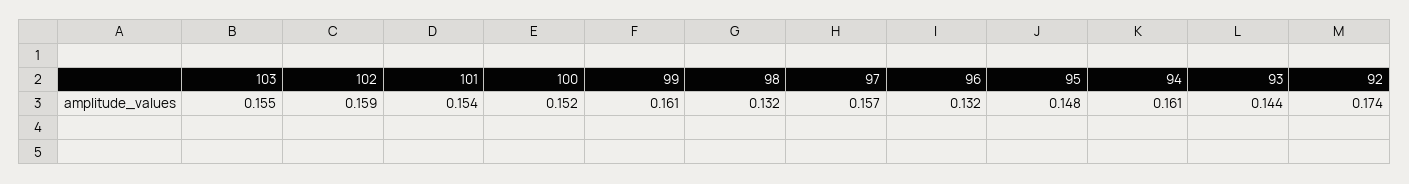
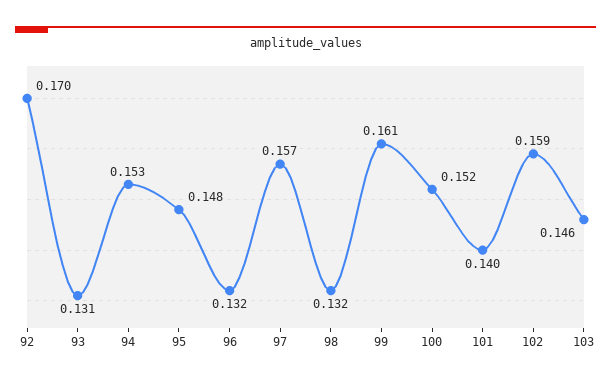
103: 0.155 -> 0.146
101: 0.154 -> 0.14
94: 0.161 -> 0.153
93: 0.144 -> 0.131
92: 0.174 -> 0.17

